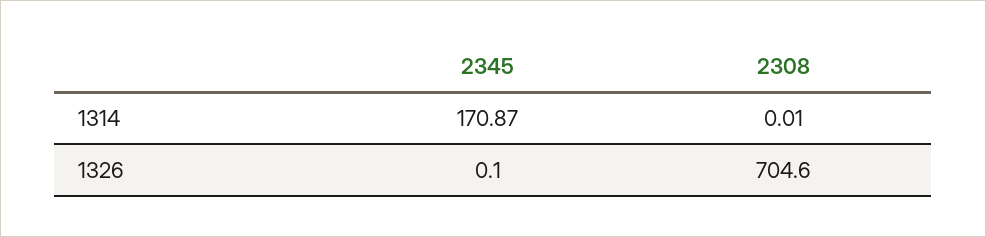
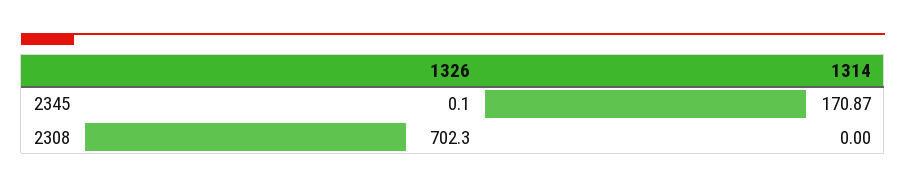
2308, 1314: 0.01 -> 0
2308, 1326: 704.6 -> 702.3

